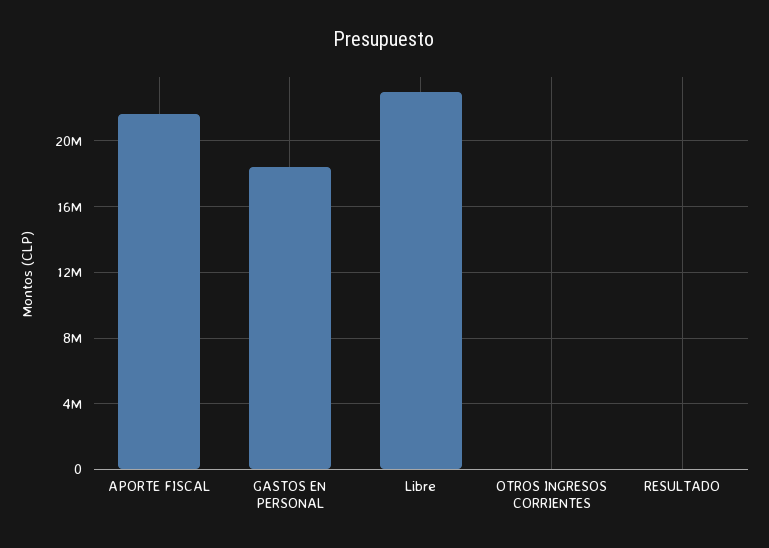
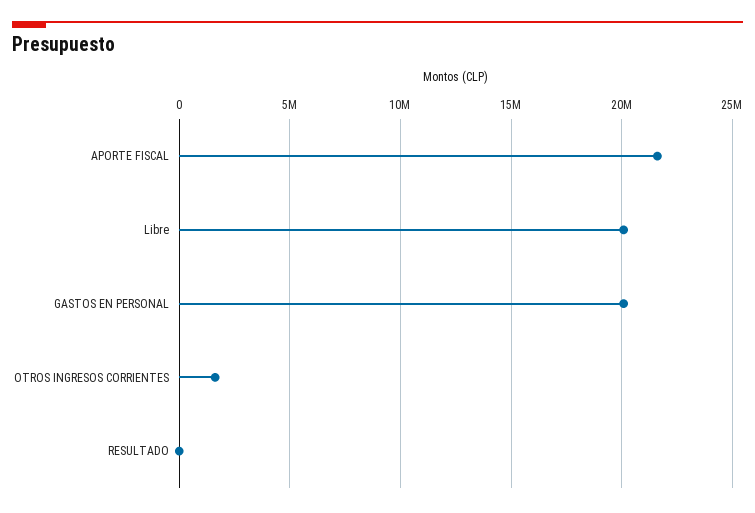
GASTOS EN PERSONAL: 18500000 -> 20000000
Libre: 23000000 -> 20000000
OTROS INGRESOS CORRIENTES: 0 -> 1500000

